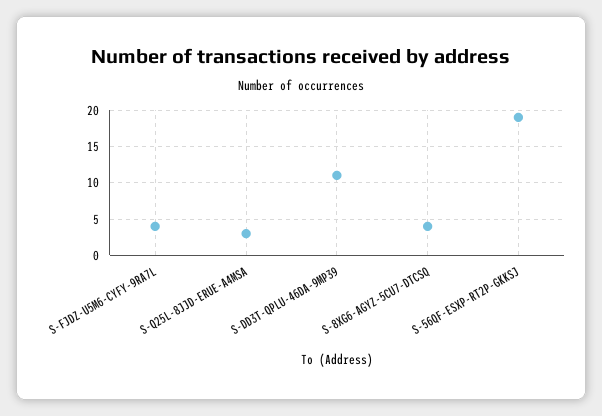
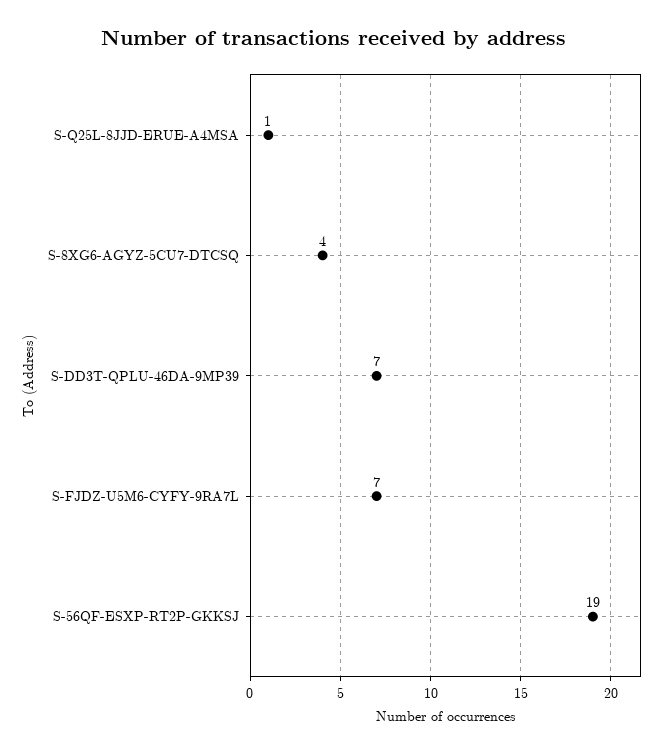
S-FJDZ-U5M6-CYFY-9RA7L: 4 -> 7
S-Q25L-8JJD-ERUE-A4MSA: 3 -> 1
S-DD3T-QPLU-46DA-9MP39: 11 -> 7

